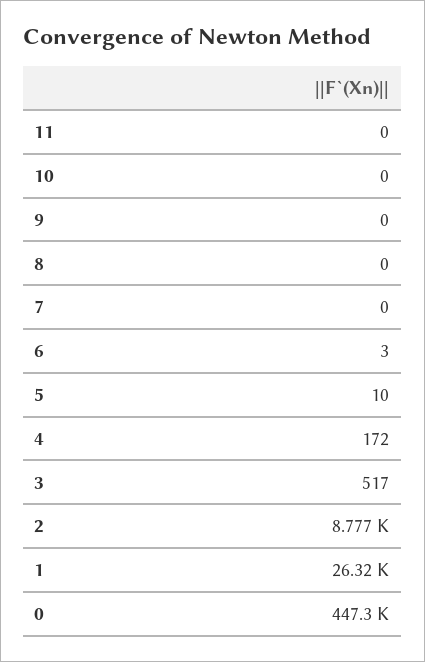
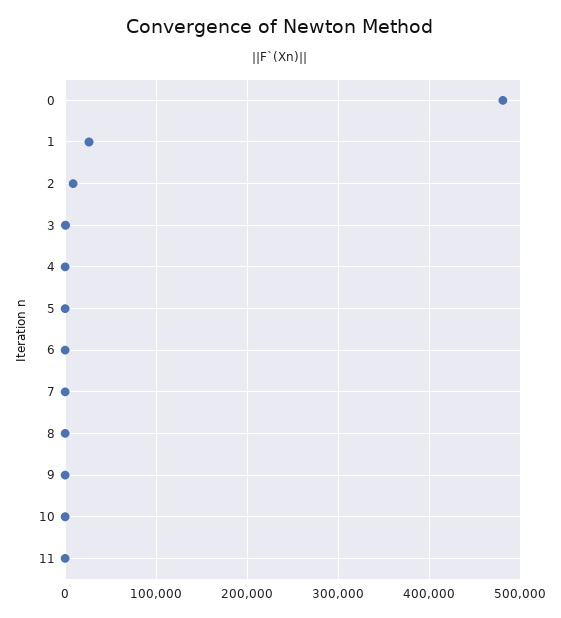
0: 447300 -> 480000

